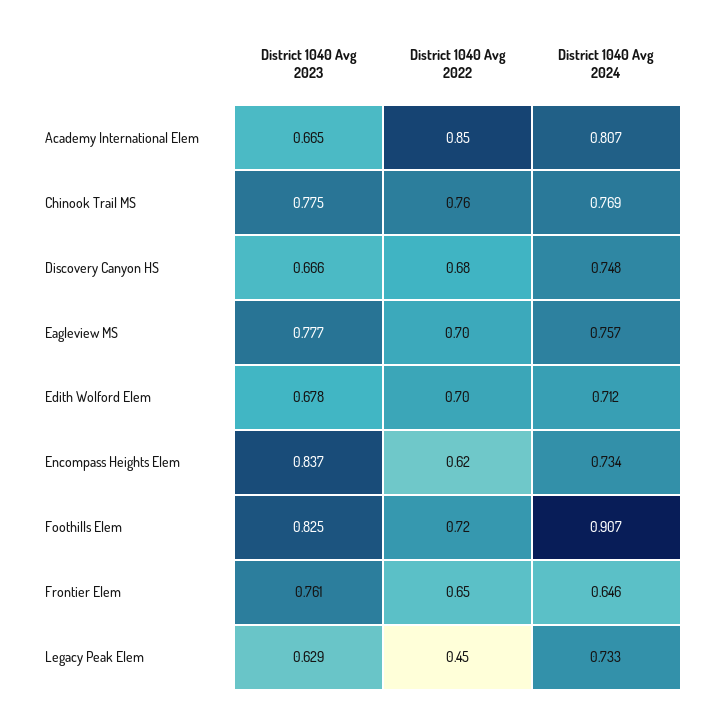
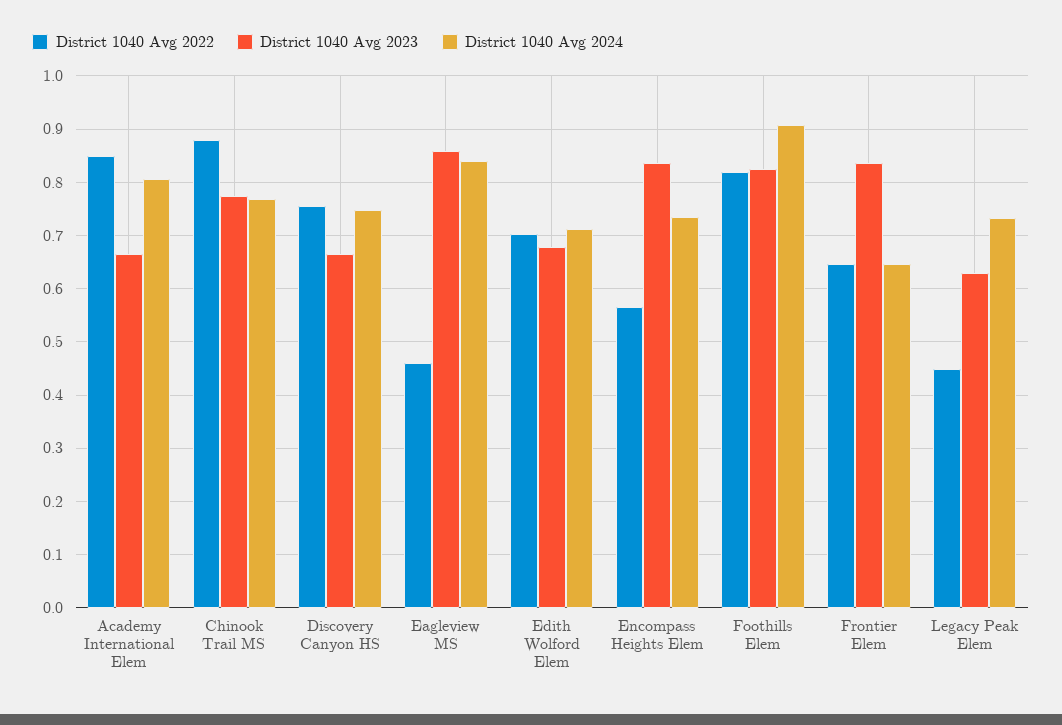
District 1040 Avg 2022, Chinook Trail MS: 0.76 -> 0.88
District 1040 Avg 2022, Discovery Canyon HS: 0.68 -> 0.76
District 1040 Avg 2023, Eagleview MS: 0.777 -> 0.86
District 1040 Avg 2022, Eagleview MS: 0.7 -> 0.46
District 1040 Avg 2024, Eagleview MS: 0.757 -> 0.84
District 1040 Avg 2022, Encompass Heights Elem: 0.62 -> 0.56
District 1040 Avg 2022, Foothills Elem: 0.72 -> 0.82
District 1040 Avg 2023, Frontier Elem: 0.761 -> 0.84

